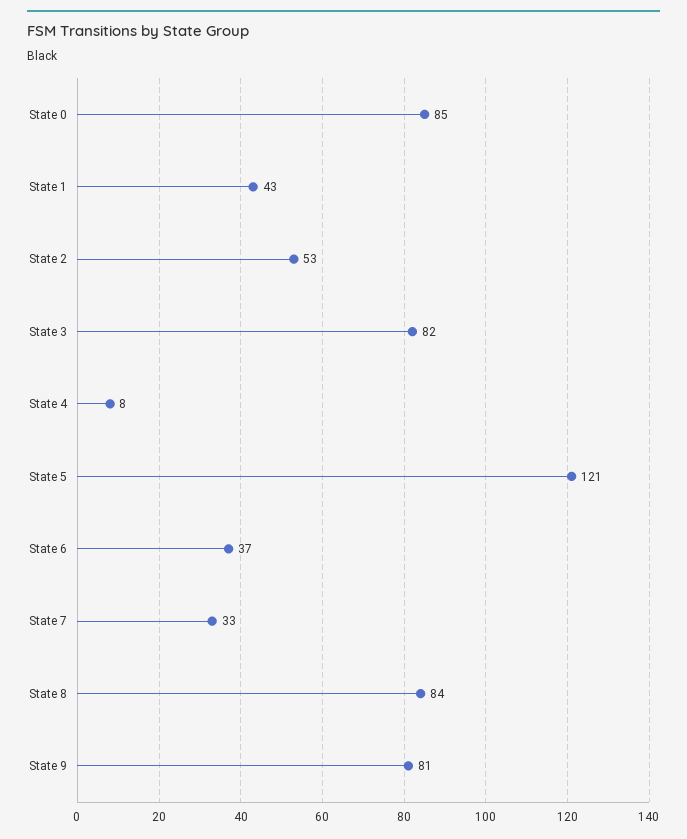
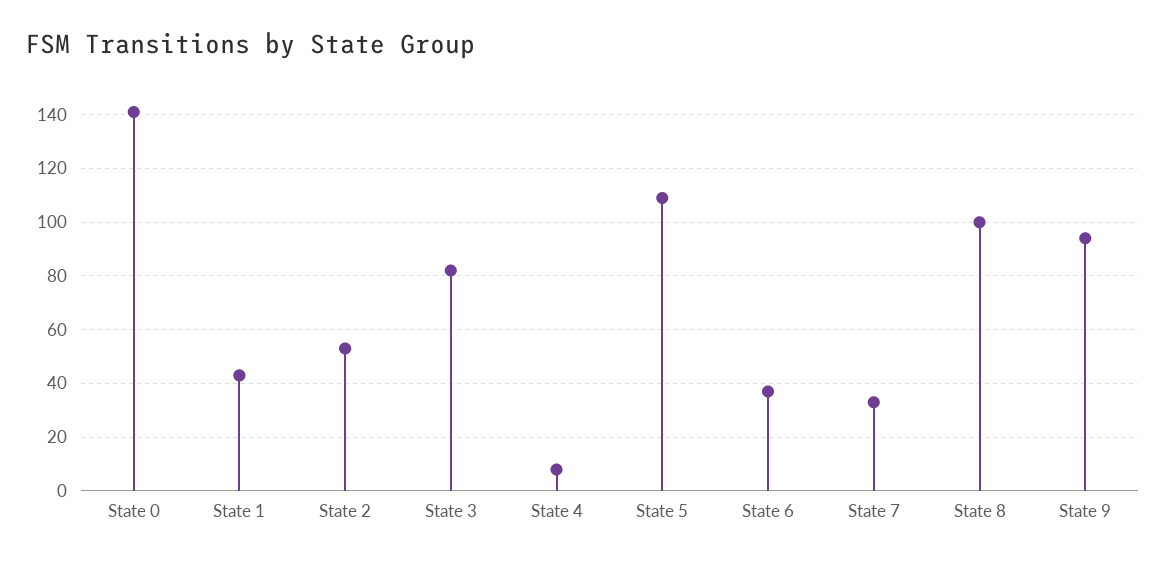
State 0: 85 -> 140
State 5: 121 -> 110
State 8: 84 -> 100
State 9: 81 -> 95

